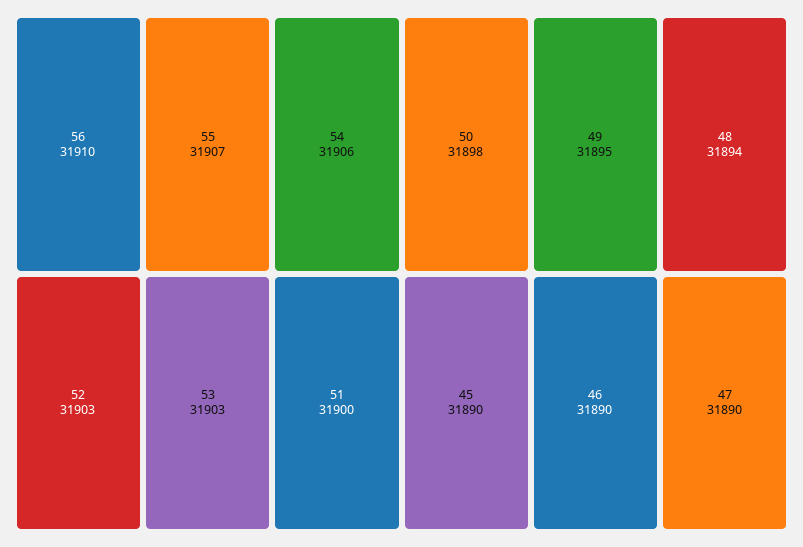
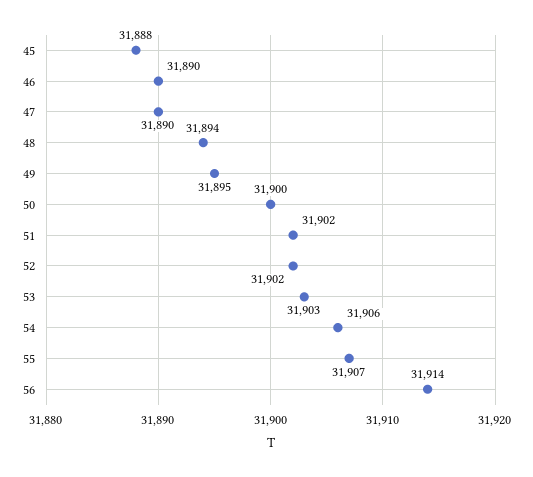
56: 31910 -> 31914
52: 31903 -> 31902
51: 31900 -> 31902
50: 31898 -> 31900
45: 31890 -> 31888

